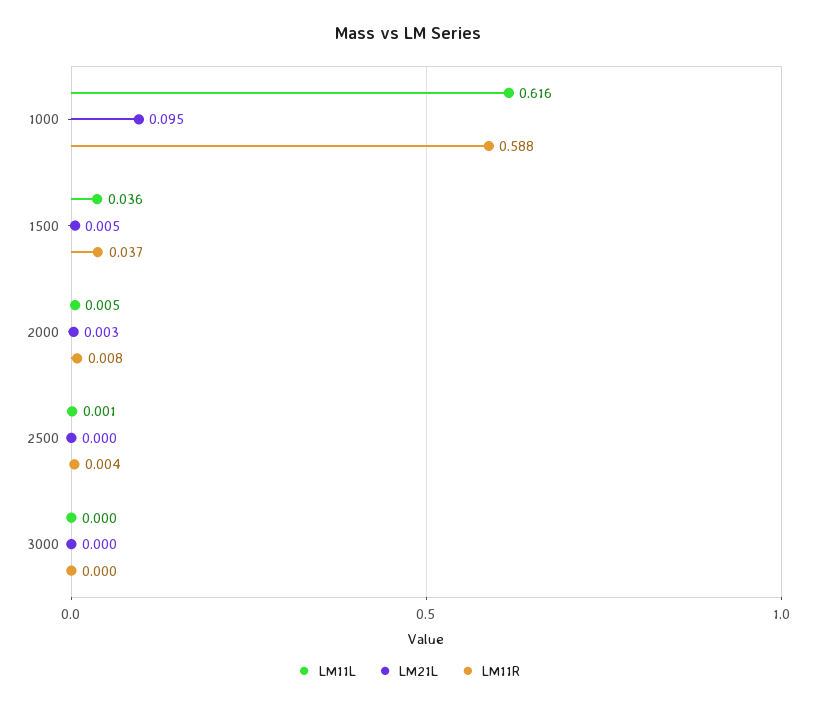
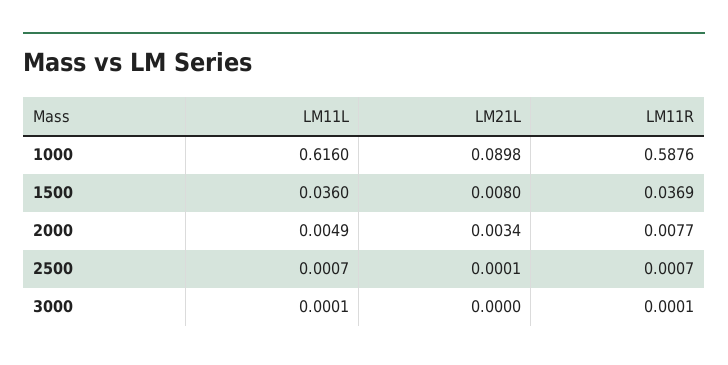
LM21L, 1000: 0.095 -> 0.0898
LM21L, 1500: 0.005 -> 0.008
LM11R, 2500: 0.004 -> 0.0007

